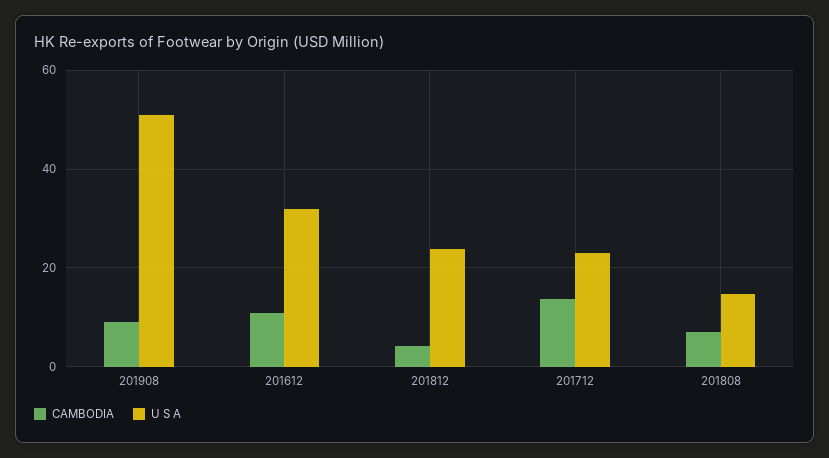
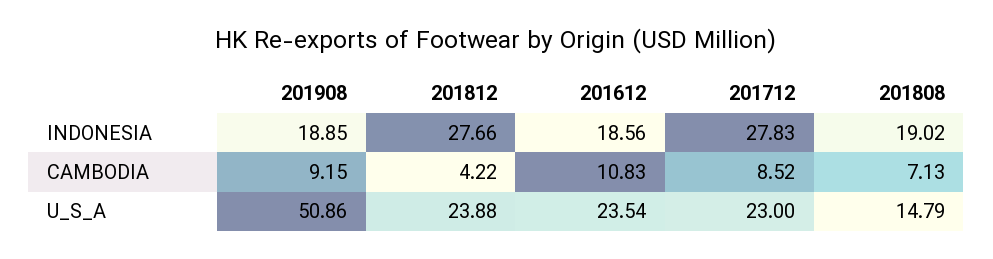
U S A, 201612: 32 -> 23.54
CAMBODIA, 201712: 14 -> 8.52
INDONESIA, 201908: none -> 18.85
INDONESIA, 201812: none -> 27.66
INDONESIA, 201612: none -> 18.56
INDONESIA, 201712: none -> 27.83
INDONESIA, 201808: none -> 19.02

